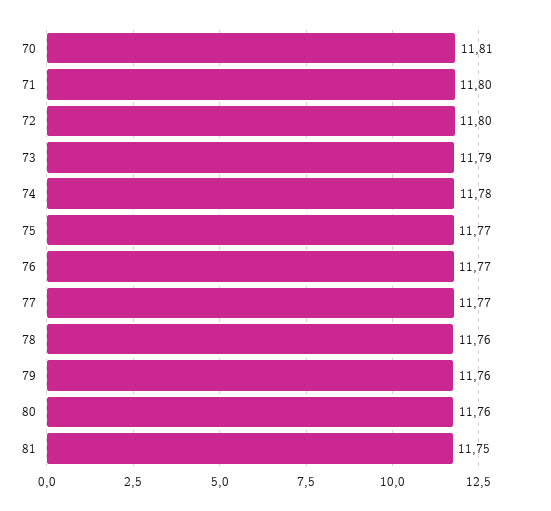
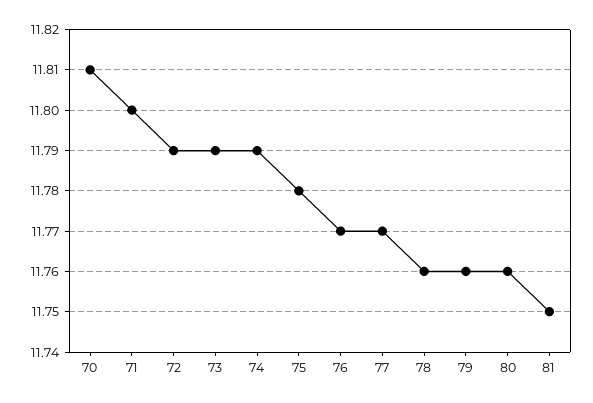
72: 11.8 -> 11.79
74: 11.78 -> 11.79
75: 11.77 -> 11.78

